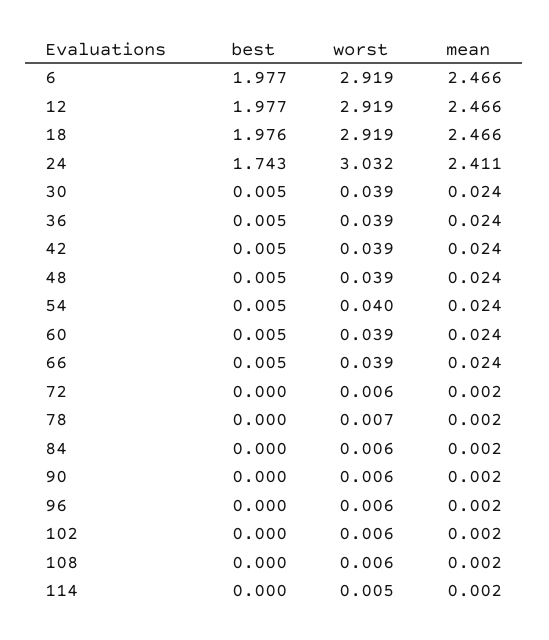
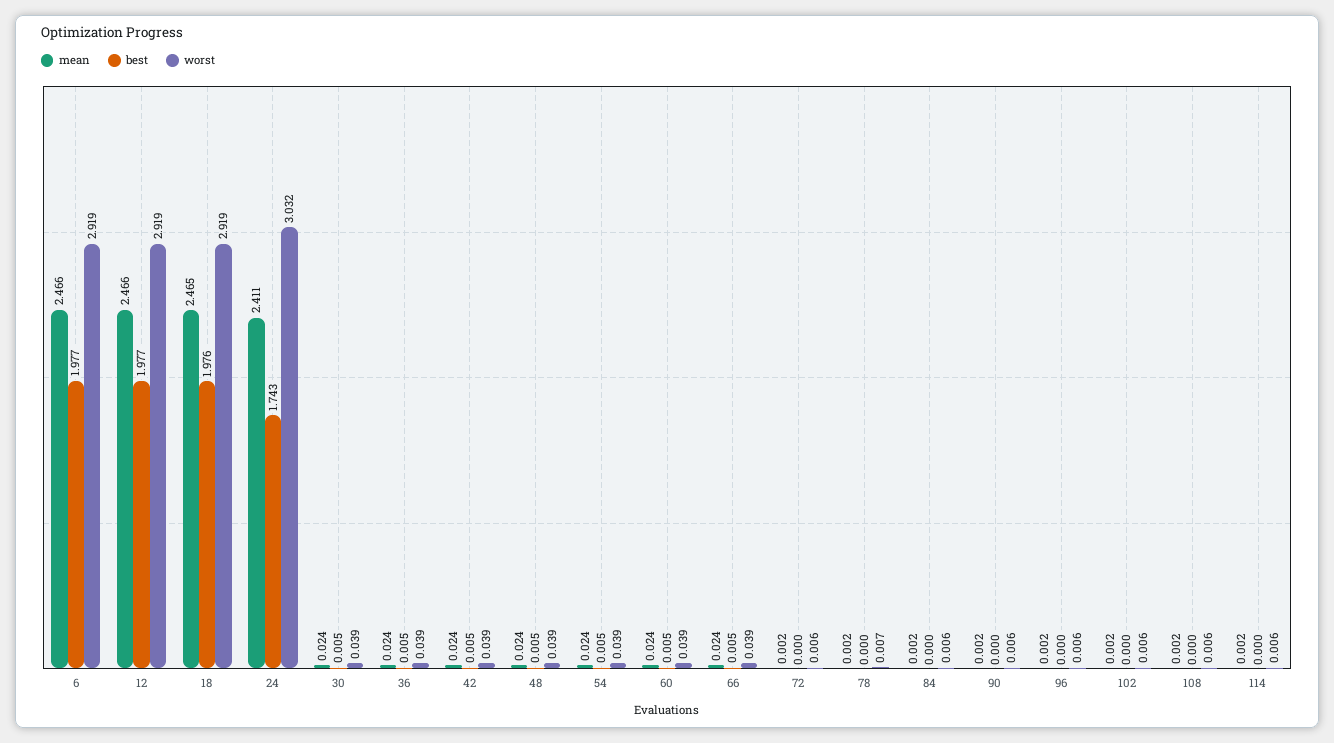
mean, 18: 2.466 -> 2.465
worst, 54: 0.04 -> 0.039
worst, 114: 0.005 -> 0.006

